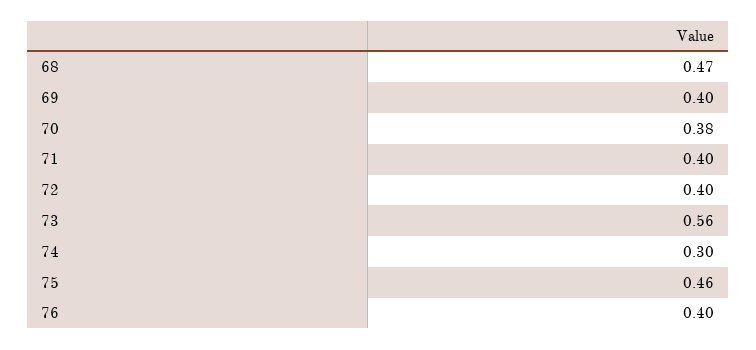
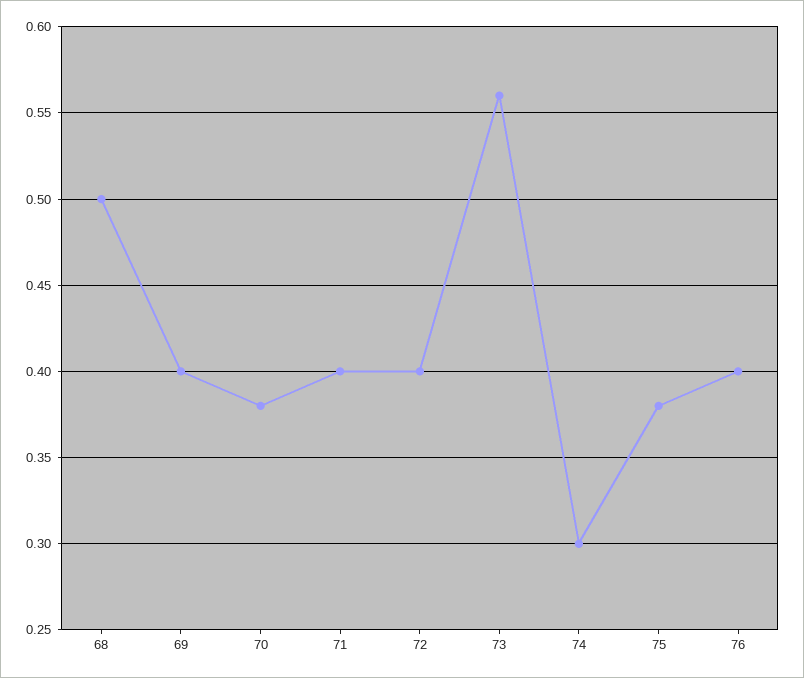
68: 0.47 -> 0.5
75: 0.46 -> 0.38

